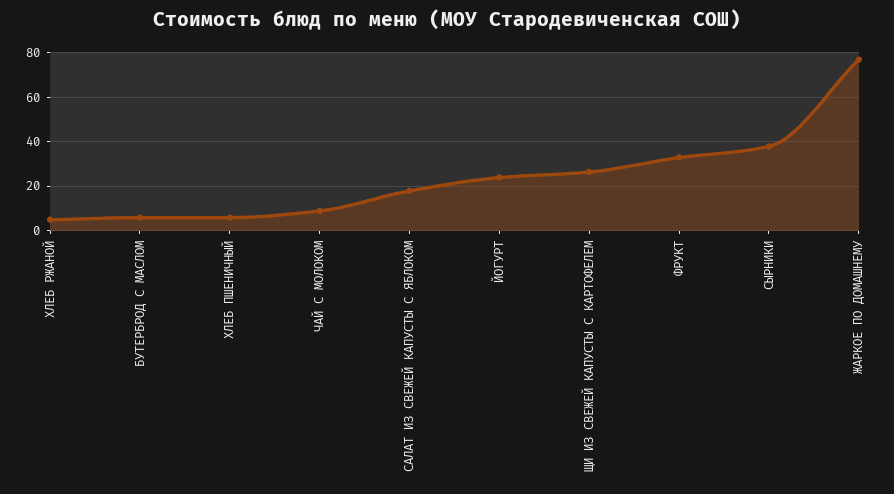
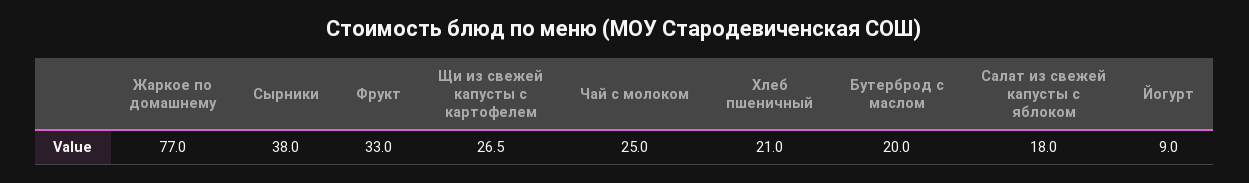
ХЛЕБ РЖАНОЙ: 5 -> none
БУТЕРБРОД С МАСЛОМ: 5 -> 20
ХЛЕБ ПШЕНИЧНЫЙ: 5 -> 21
ЧАЙ С МОЛОКОМ: 10 -> 25
ЙОГУРТ: 25 -> 9

